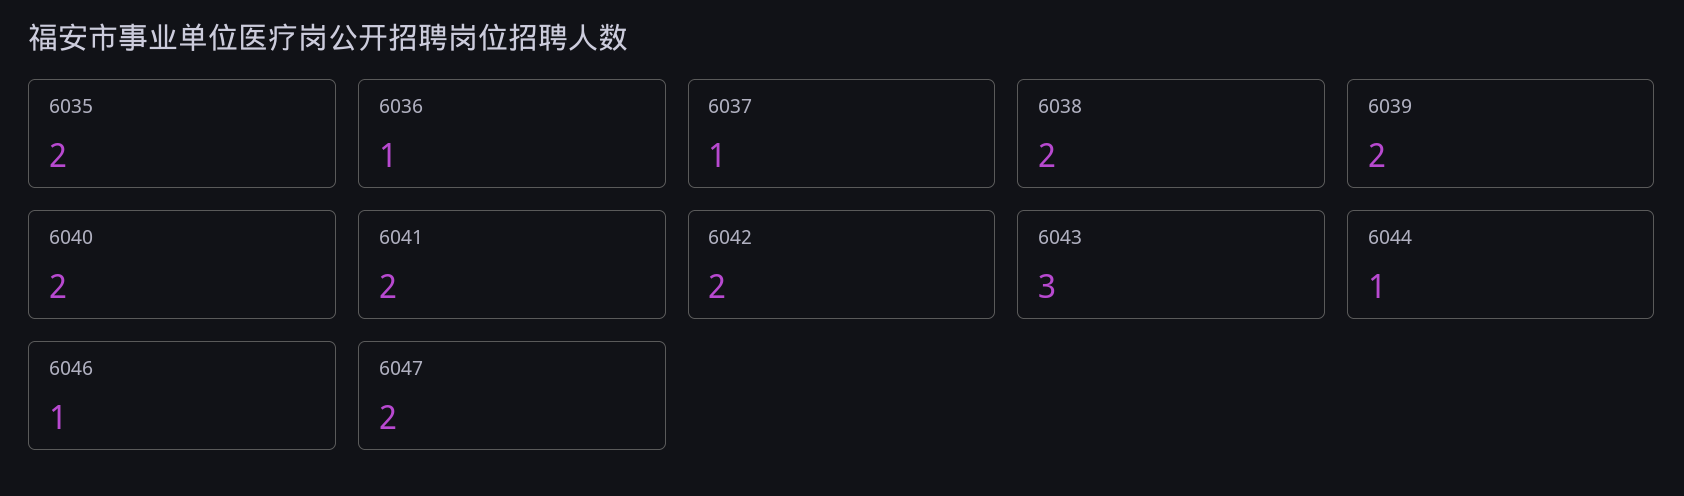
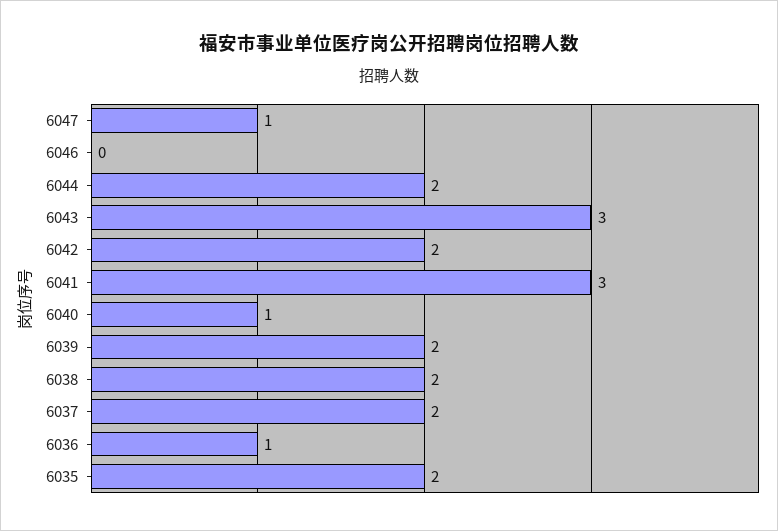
6037: 1 -> 2
6040: 2 -> 1
6041: 2 -> 3
6044: 1 -> 2
6046: 1 -> 0
6047: 2 -> 1

